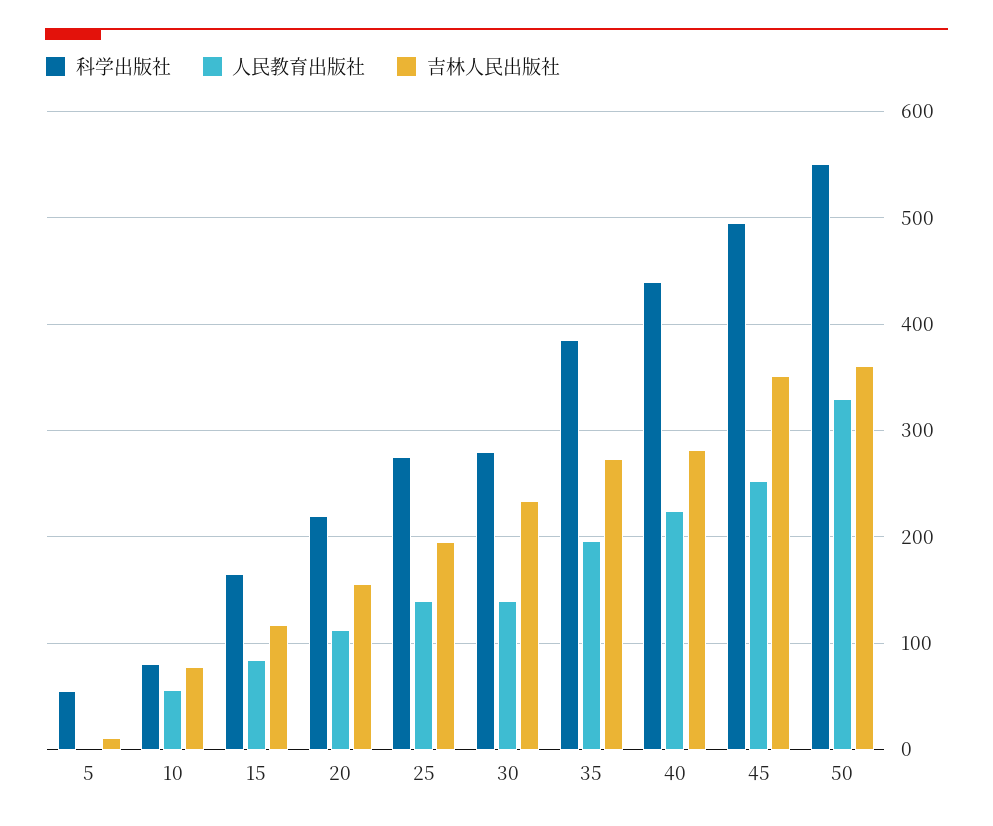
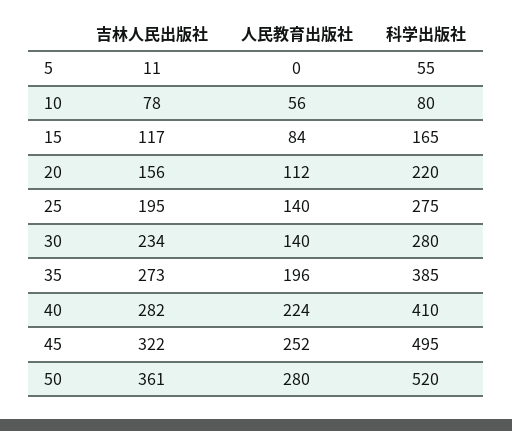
科学出版社, 40: 440 -> 410
吉林人民出版社, 45: 350 -> 322
科学出版社, 50: 550 -> 520
人民教育出版社, 50: 330 -> 280

